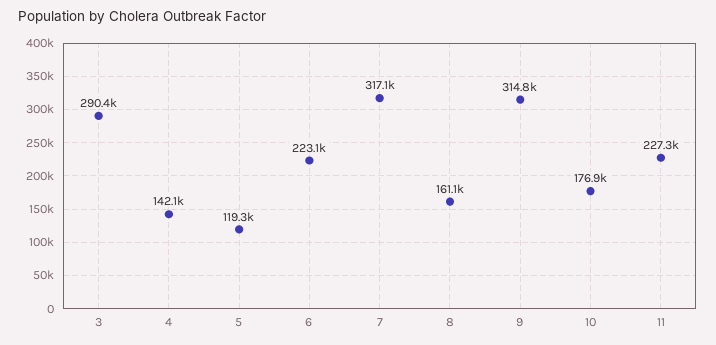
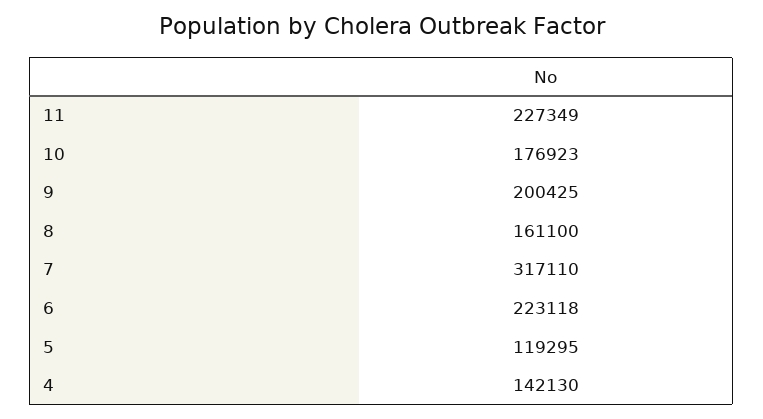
3: 290400 -> none
9: 314800 -> 200425

